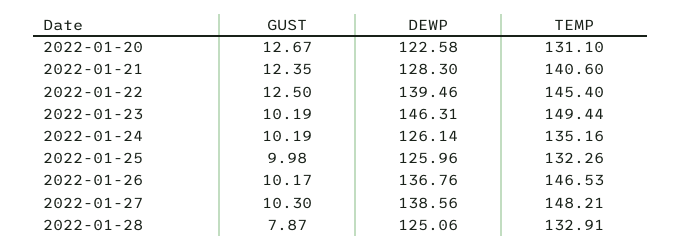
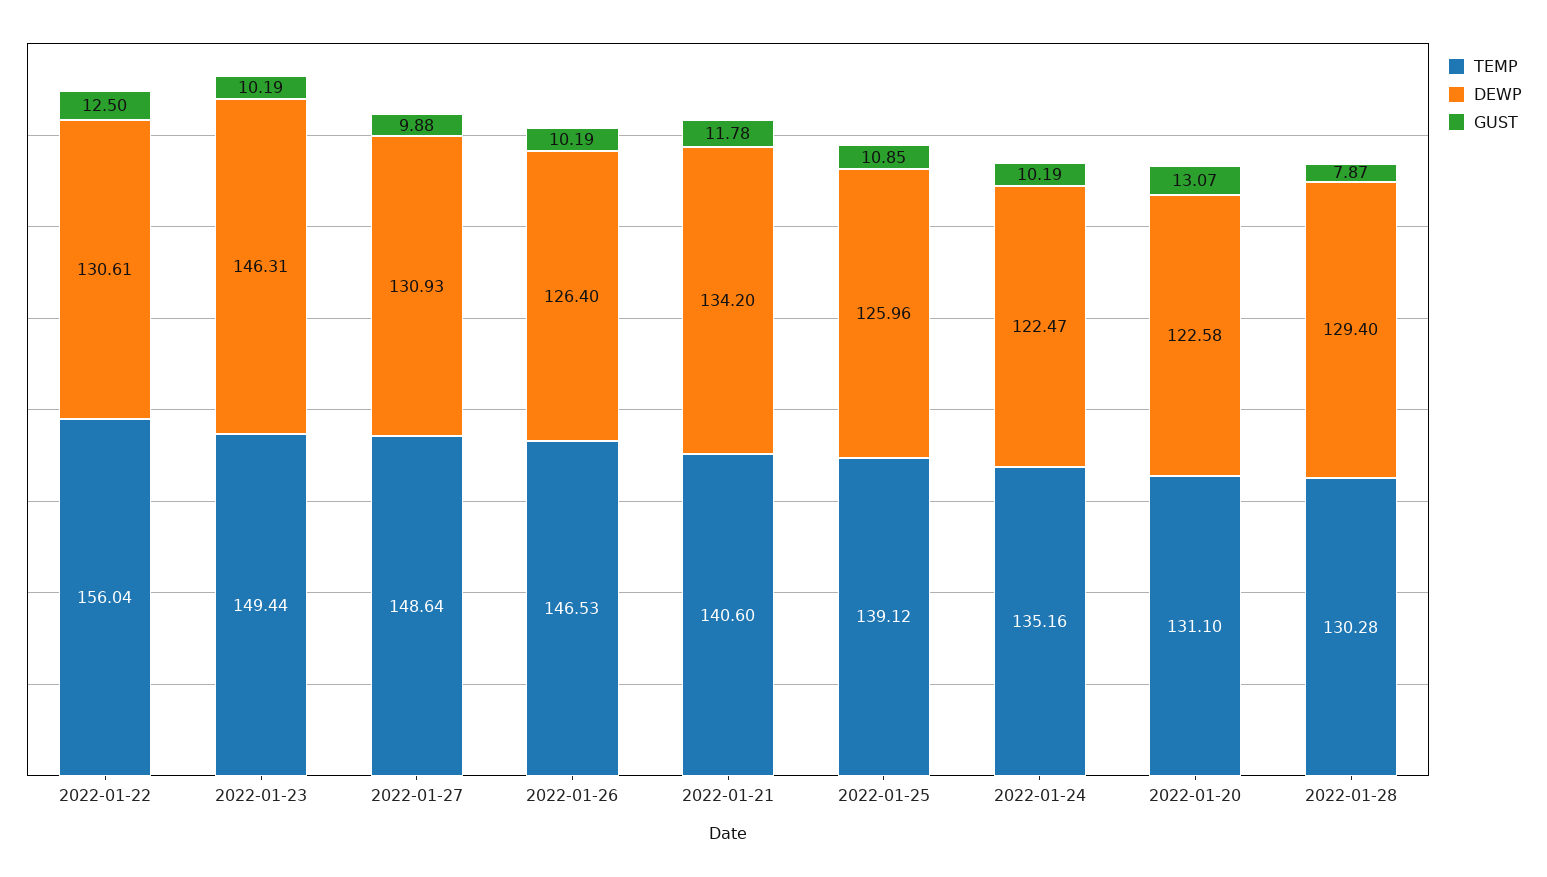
GUST, 2022-01-20: 12.67 -> 13.07
GUST, 2022-01-21: 12.35 -> 11.78
DEWP, 2022-01-21: 128.3 -> 134.2
DEWP, 2022-01-22: 139.46 -> 130.61
TEMP, 2022-01-22: 145.4 -> 156.04
DEWP, 2022-01-24: 126.14 -> 122.47
GUST, 2022-01-25: 9.98 -> 10.85
TEMP, 2022-01-25: 132.26 -> 139.12
GUST, 2022-01-26: 10.17 -> 10.19
DEWP, 2022-01-26: 136.76 -> 126.4
GUST, 2022-01-27: 10.3 -> 9.88
DEWP, 2022-01-27: 138.56 -> 130.93
TEMP, 2022-01-27: 148.21 -> 148.64
DEWP, 2022-01-28: 125.06 -> 129.4
TEMP, 2022-01-28: 132.91 -> 130.28

